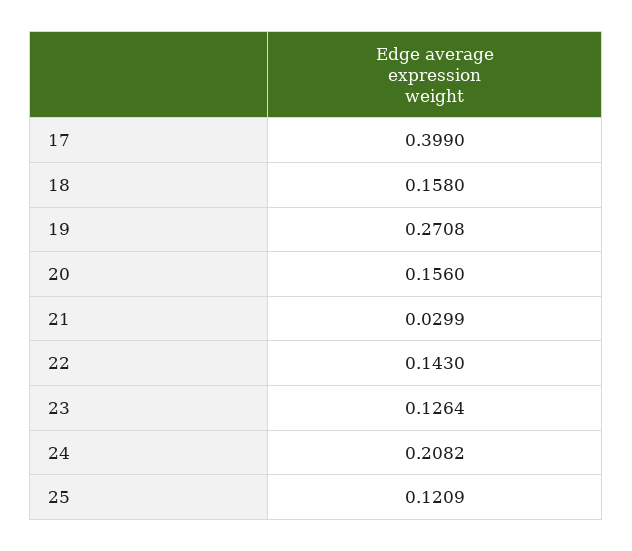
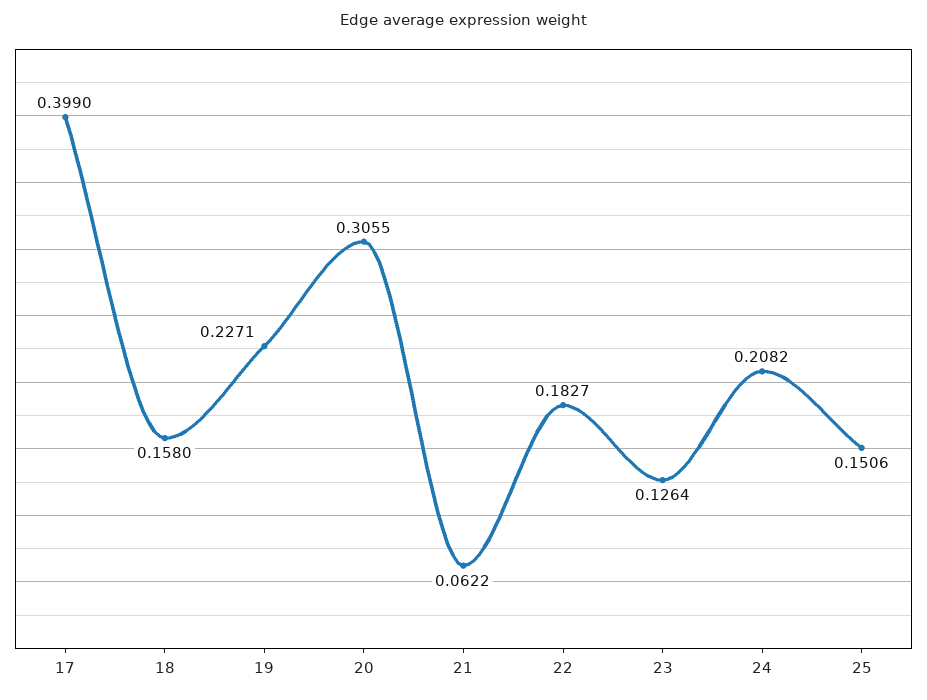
19: 0.2708 -> 0.2271
20: 0.156 -> 0.3055
21: 0.0299 -> 0.0622
22: 0.143 -> 0.1827
25: 0.1209 -> 0.1506

